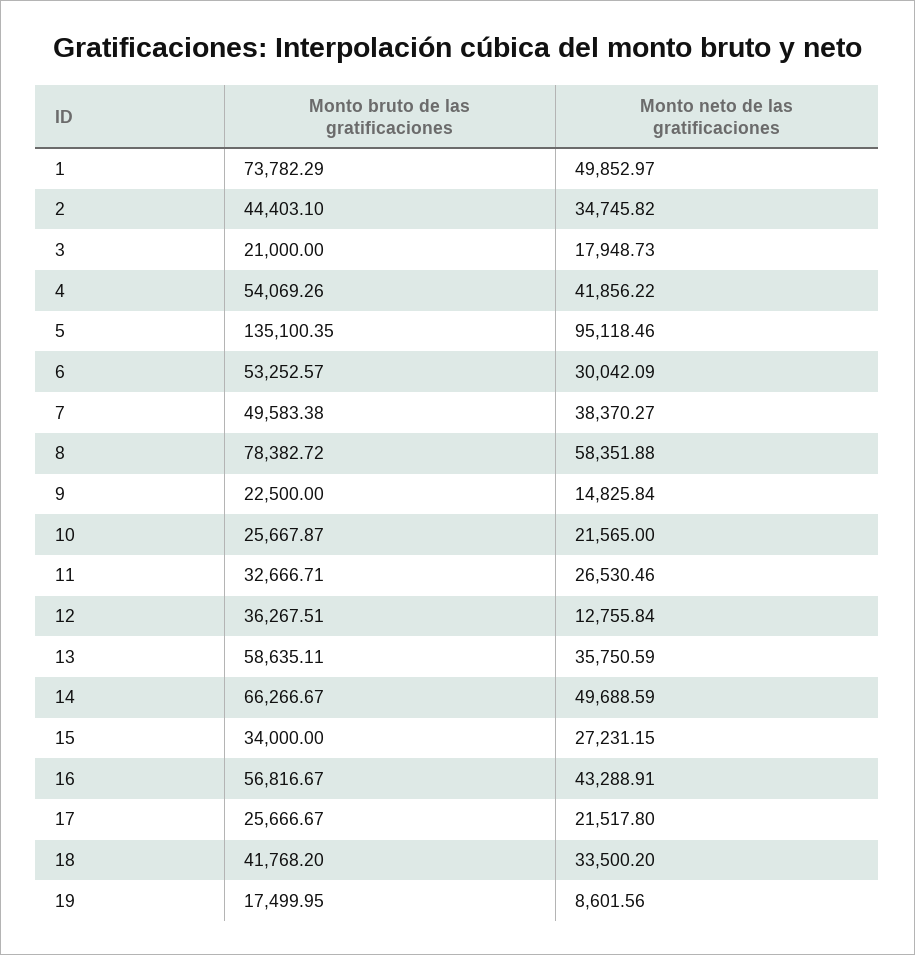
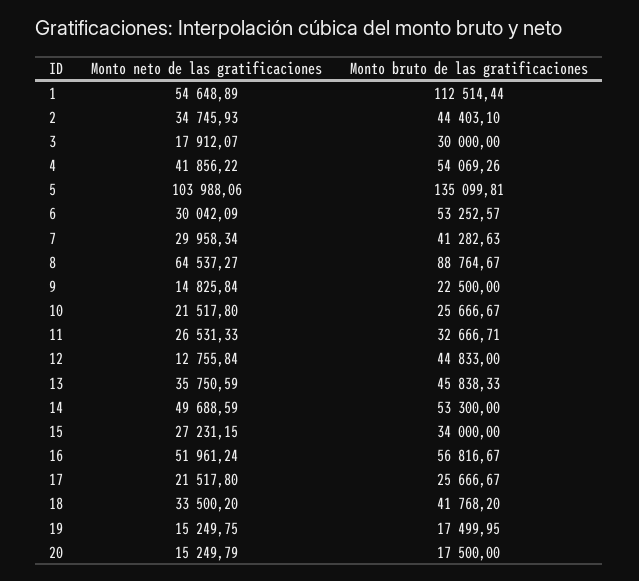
Monto bruto de las gratificaciones, 1: 73782.29 -> 112514.44
Monto neto de las gratificaciones, 1: 49852.97 -> 54648.89
Monto neto de las gratificaciones, 2: 34745.82 -> 34745.93
Monto bruto de las gratificaciones, 3: 21000 -> 30000
Monto neto de las gratificaciones, 3: 17948.73 -> 17912.07
Monto bruto de las gratificaciones, 5: 135100.35 -> 135099.81
Monto neto de las gratificaciones, 5: 95118.46 -> 103988.06
Monto bruto de las gratificaciones, 7: 49583.38 -> 41282.63
Monto neto de las gratificaciones, 7: 38370.27 -> 29958.34
Monto bruto de las gratificaciones, 8: 78382.72 -> 88764.67
Monto neto de las gratificaciones, 8: 58351.88 -> 64537.27
Monto bruto de las gratificaciones, 10: 25667.87 -> 25666.67
Monto neto de las gratificaciones, 10: 21565 -> 21517.8
Monto neto de las gratificaciones, 11: 26530.46 -> 26531.33
Monto bruto de las gratificaciones, 12: 36267.51 -> 44833
Monto bruto de las gratificaciones, 13: 58635.11 -> 45838.33
Monto bruto de las gratificaciones, 14: 66266.67 -> 53300
Monto neto de las gratificaciones, 16: 43288.91 -> 51961.24
Monto neto de las gratificaciones, 19: 8601.56 -> 15249.75
Monto neto de las gratificaciones, 20: none -> 15249.79
Monto bruto de las gratificaciones, 20: none -> 17500

